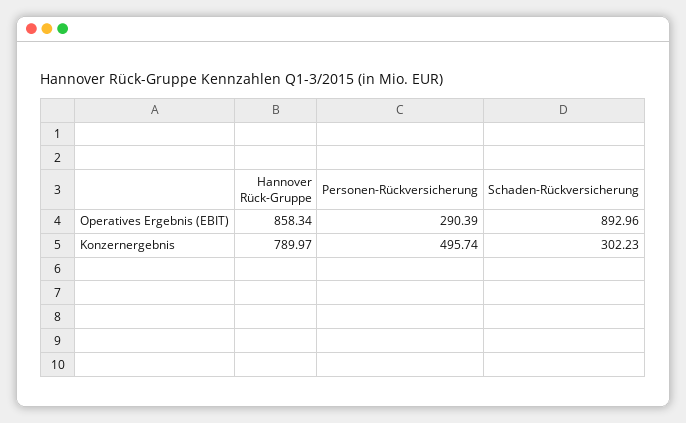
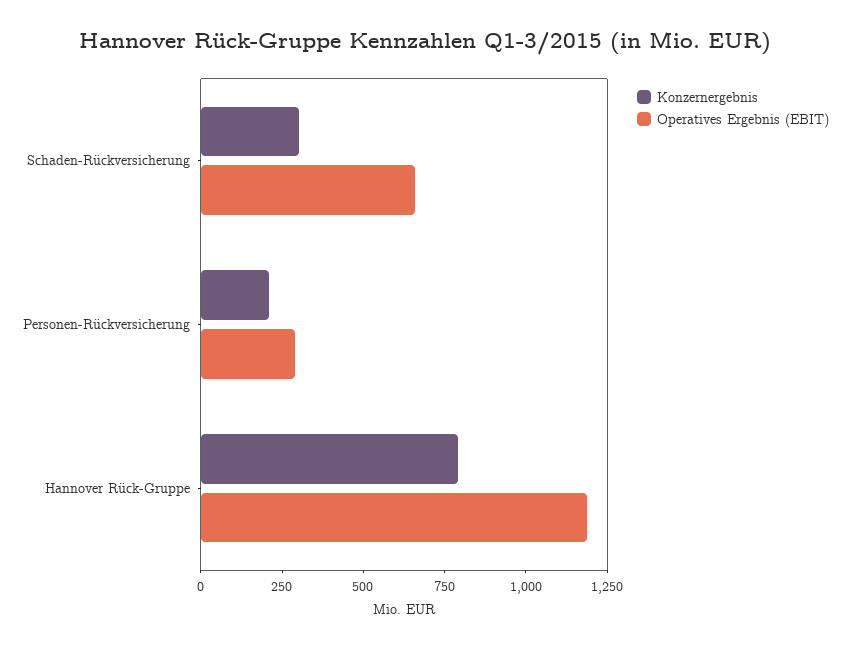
Operatives Ergebnis (EBIT), Hannover Rück-Gruppe: 858.34 -> 1200
Operatives Ergebnis (EBIT), Schaden-Rückversicherung: 892.96 -> 650
Konzernergebnis, Personen-Rückversicherung: 495.74 -> 200

